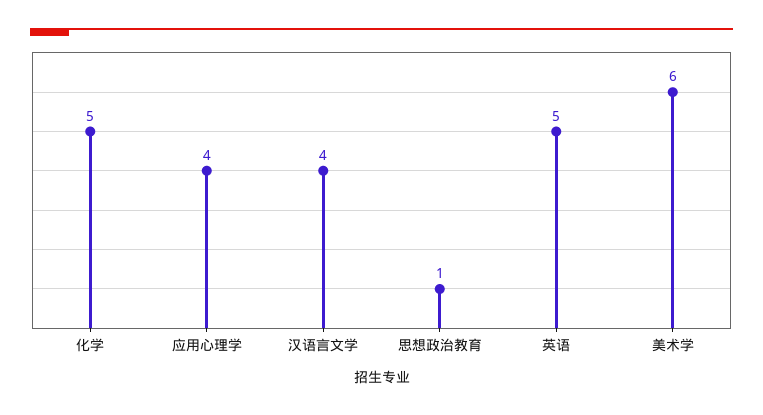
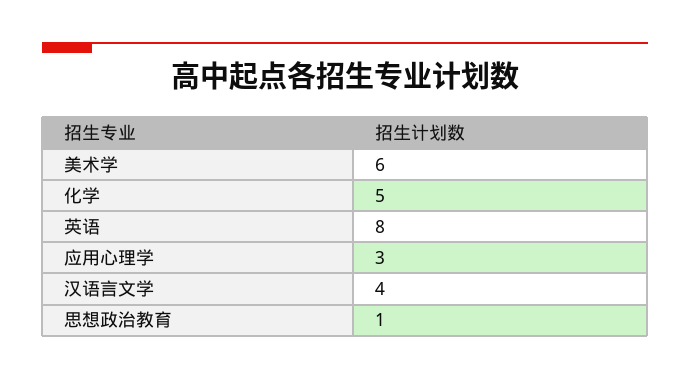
应用心理学: 4 -> 3
英语: 5 -> 8

